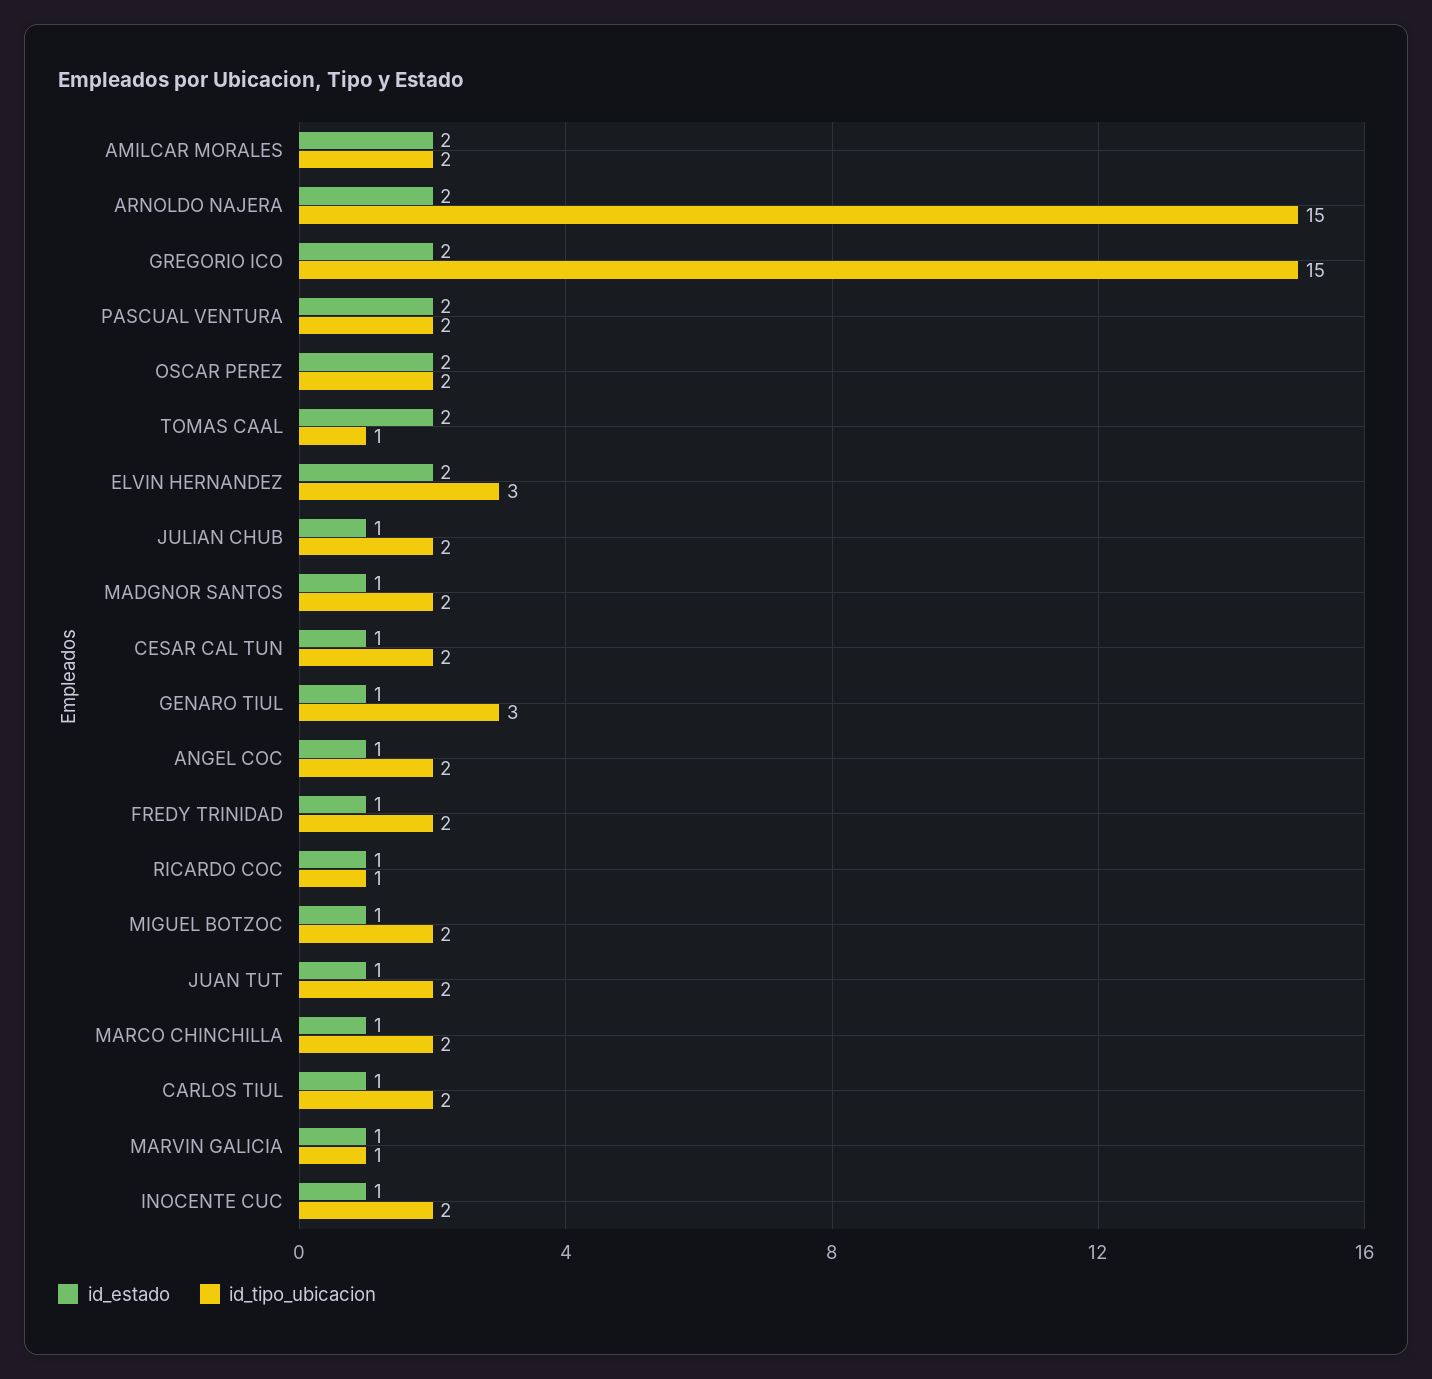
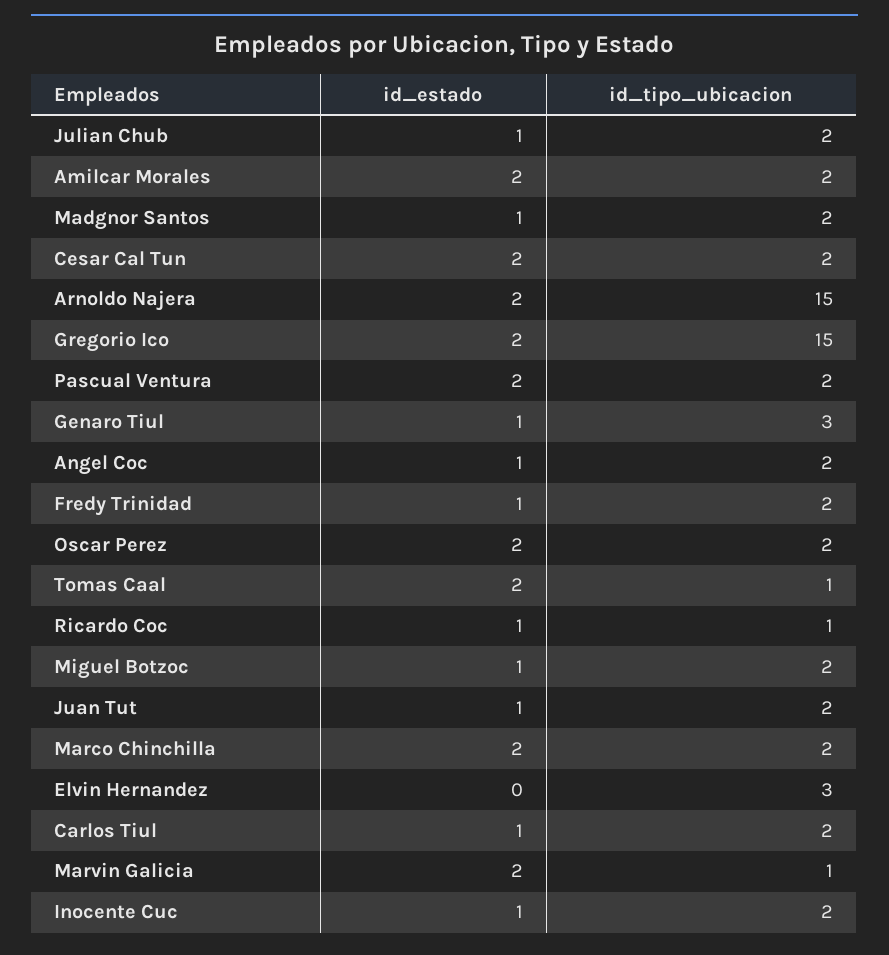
id_estado, ELVIN HERNANDEZ: 2 -> 0
id_estado, CESAR CAL TUN: 1 -> 2
id_estado, MARCO CHINCHILLA: 1 -> 2
id_estado, MARVIN GALICIA: 1 -> 2

